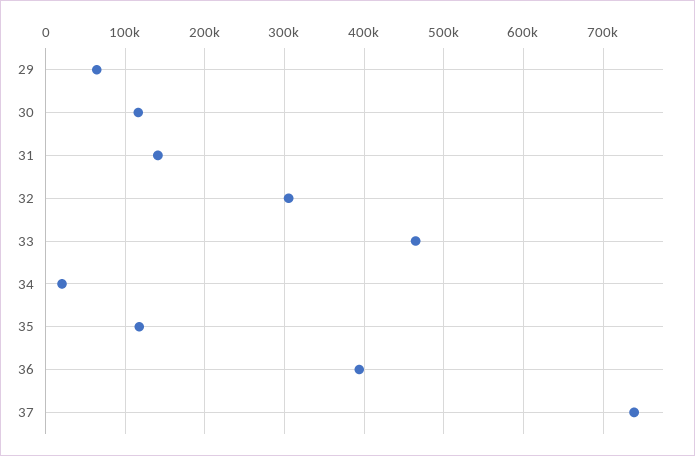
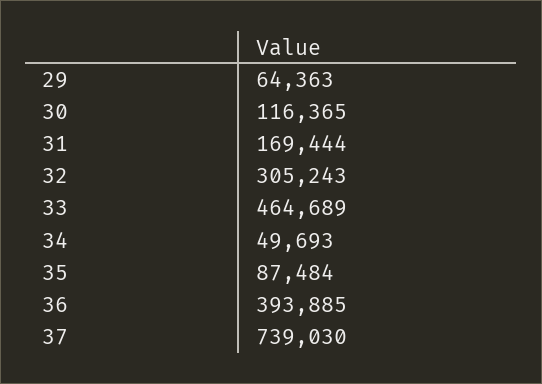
31: 140000 -> 169444
34: 20000 -> 49693
35: 120000 -> 87484

